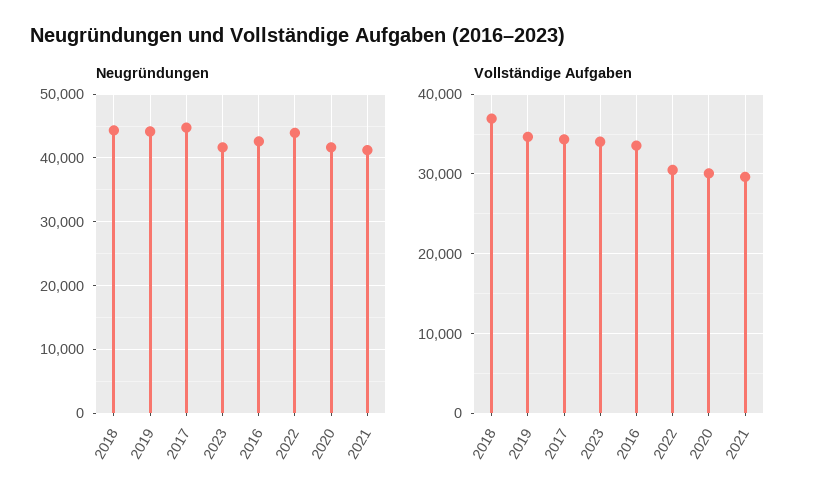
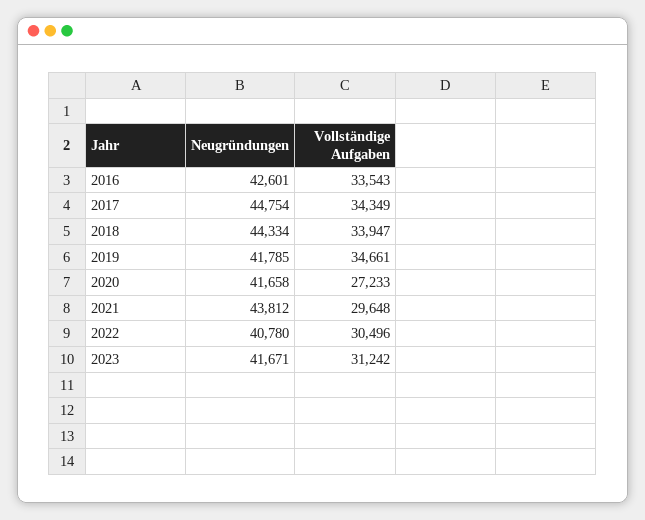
Neugründungen, 2019: 44000 -> 41785
Neugründungen, 2022: 44000 -> 40780
Neugründungen, 2021: 41000 -> 43812
Vollständige Aufgaben, 2018: 37000 -> 33947
Vollständige Aufgaben, 2023: 34000 -> 31242
Vollständige Aufgaben, 2020: 30000 -> 27233

